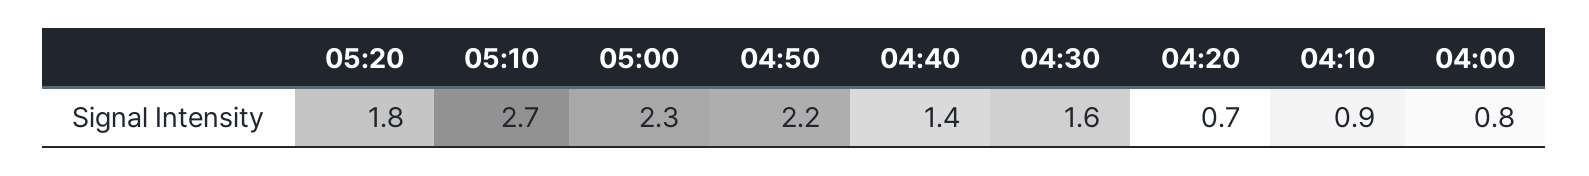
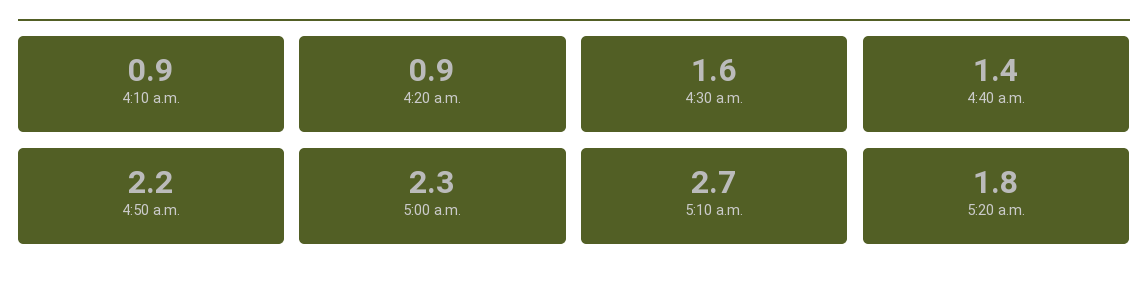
04:20: 0.7 -> 0.9
04:00: 0.8 -> none

